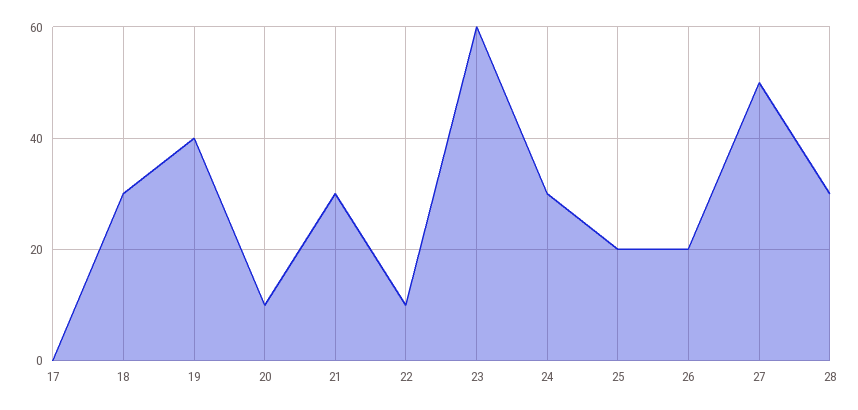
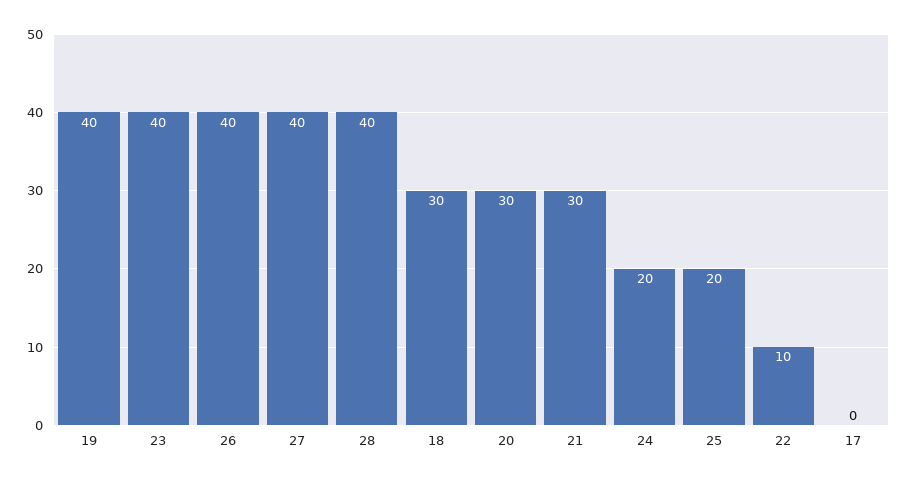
20: 10 -> 30
23: 60 -> 40
24: 30 -> 20
26: 20 -> 40
27: 50 -> 40
28: 30 -> 40

